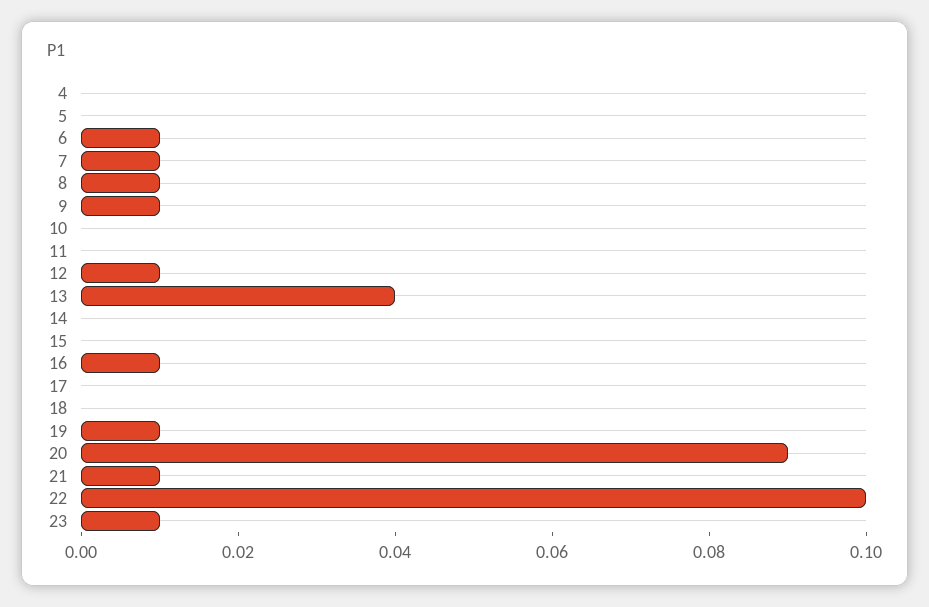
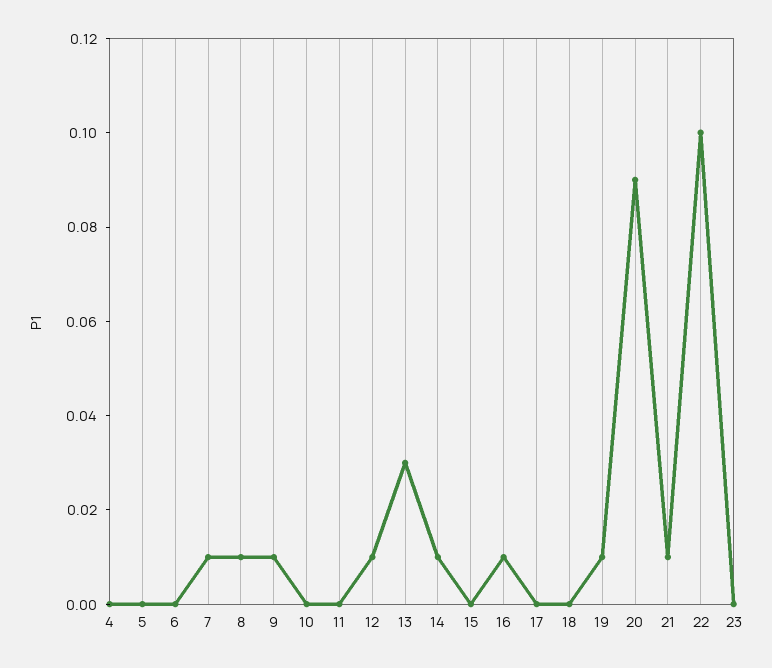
6: 0.01 -> 0
13: 0.04 -> 0.03
14: 0 -> 0.01
23: 0.01 -> 0

